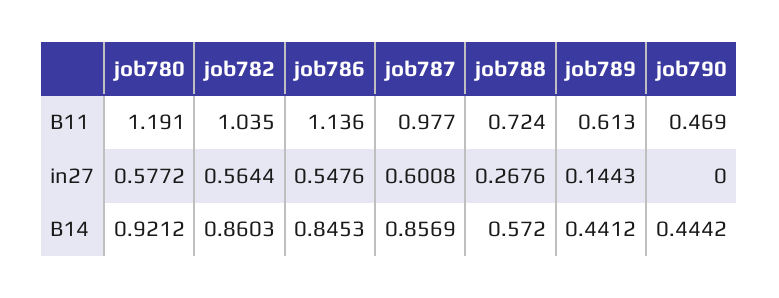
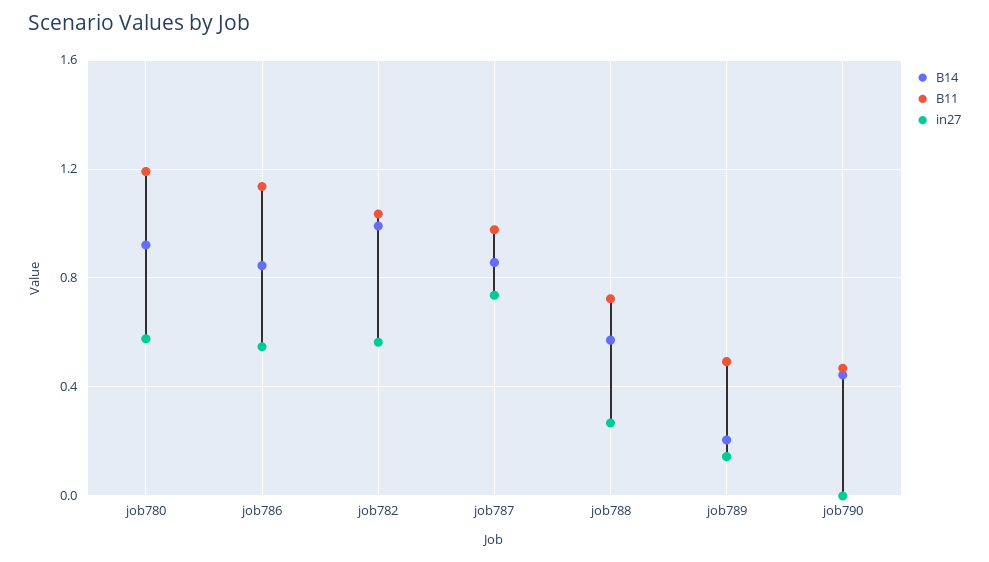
B11, job789: 0.613 -> 0.5
in27, job787: 0.6008 -> 0.75
B14, job782: 0.8603 -> 1
B14, job789: 0.4412 -> 0.2

